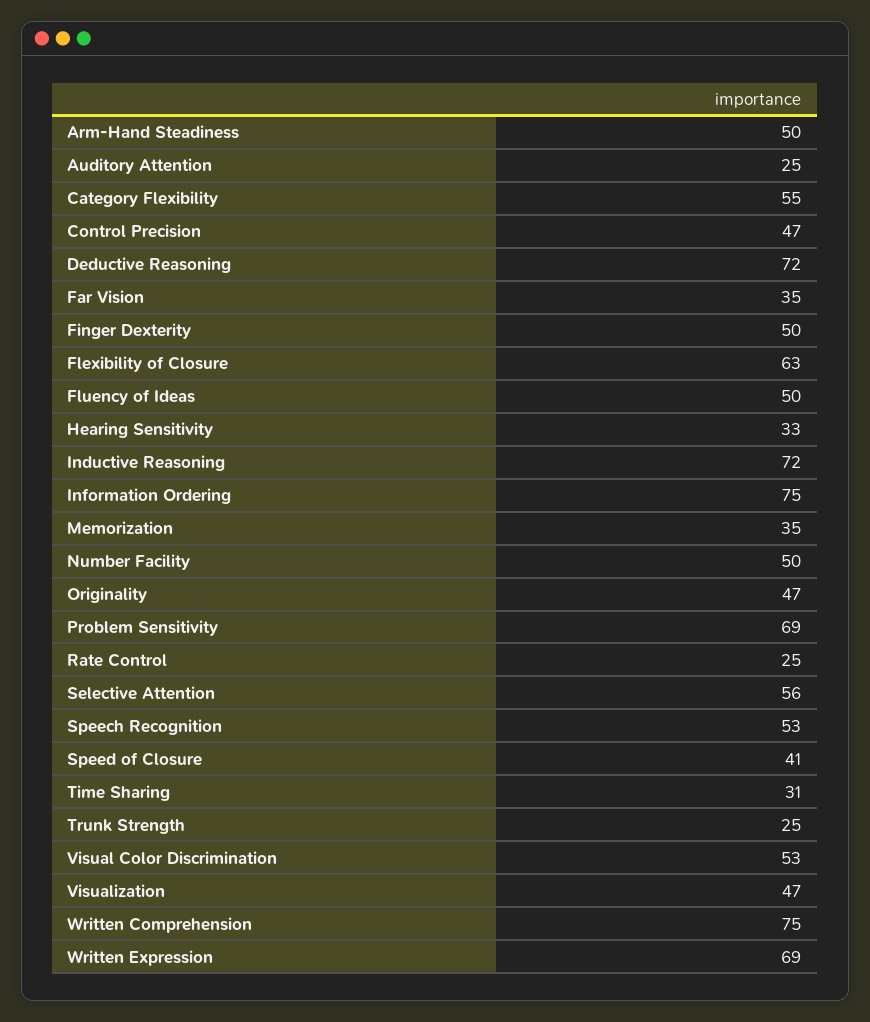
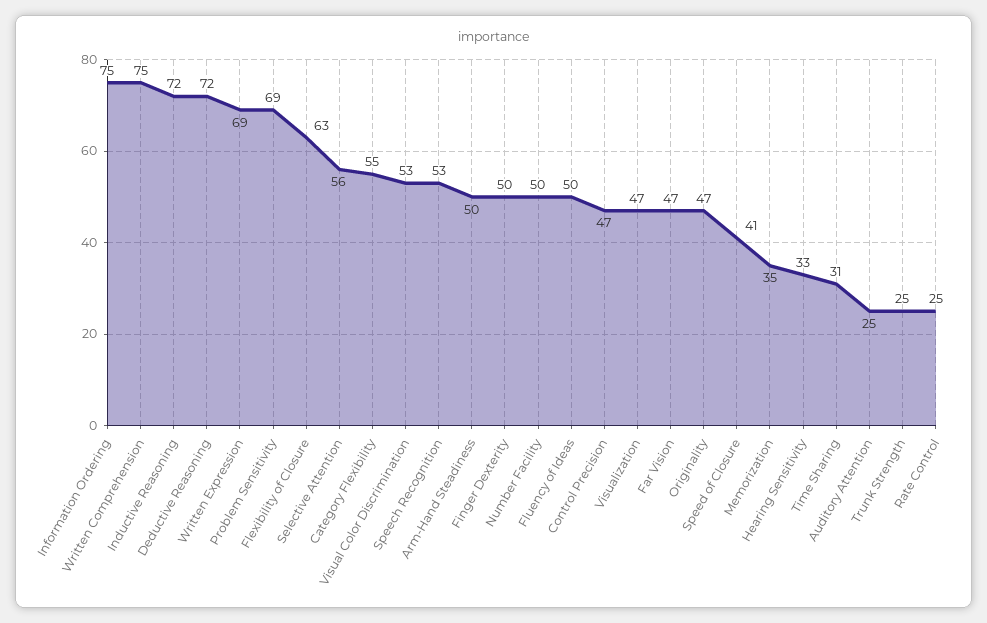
Far Vision: 35 -> 47

